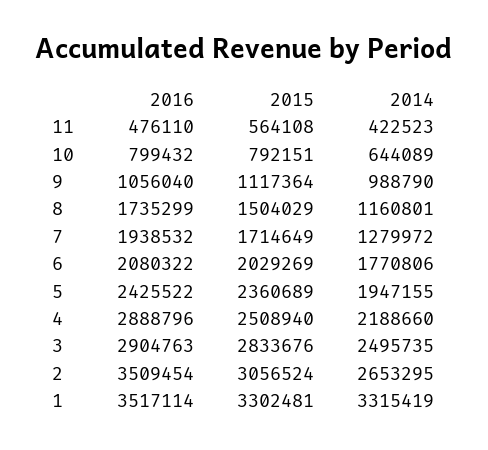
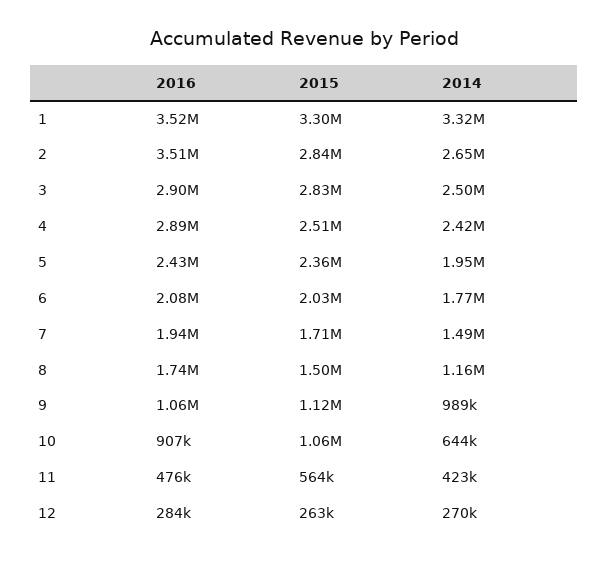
2016, 10: 799432 -> 907000
2015, 10: 792151 -> 1060000
2014, 7: 1279972 -> 1490000
2014, 4: 2188660 -> 2420000
2015, 2: 3056524 -> 2840000
2016, 12: none -> 284000
2015, 12: none -> 263000
2014, 12: none -> 270000

